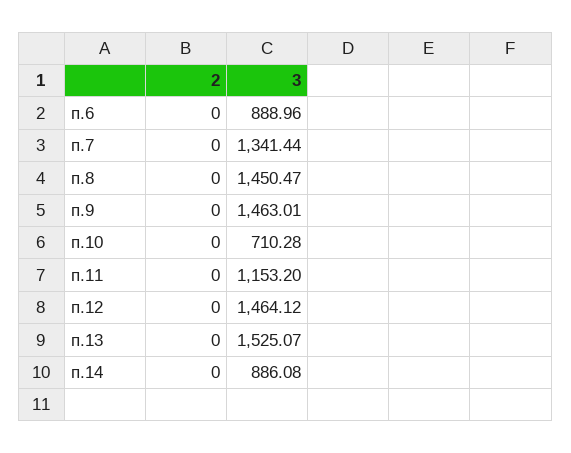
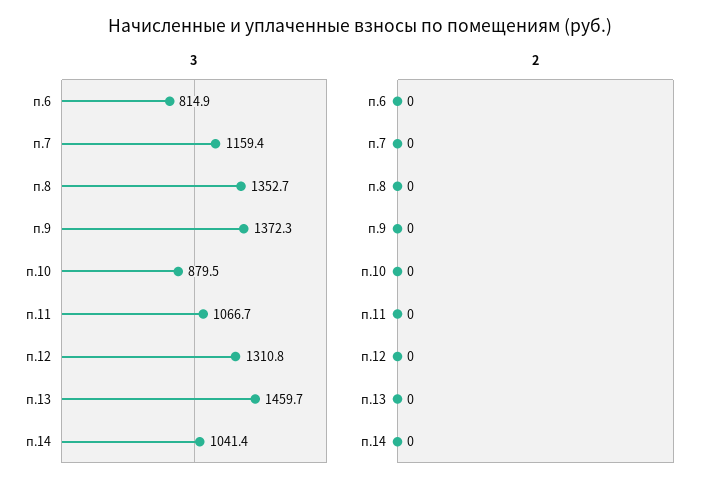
3, п.6: 888.96 -> 814.9
3, п.7: 1341.44 -> 1159.4
3, п.8: 1450.47 -> 1352.7
3, п.9: 1463.01 -> 1372.3
3, п.10: 710.28 -> 879.5
3, п.11: 1153.2 -> 1066.7
3, п.12: 1464.12 -> 1310.8
3, п.13: 1525.07 -> 1459.7
3, п.14: 886.08 -> 1041.4

